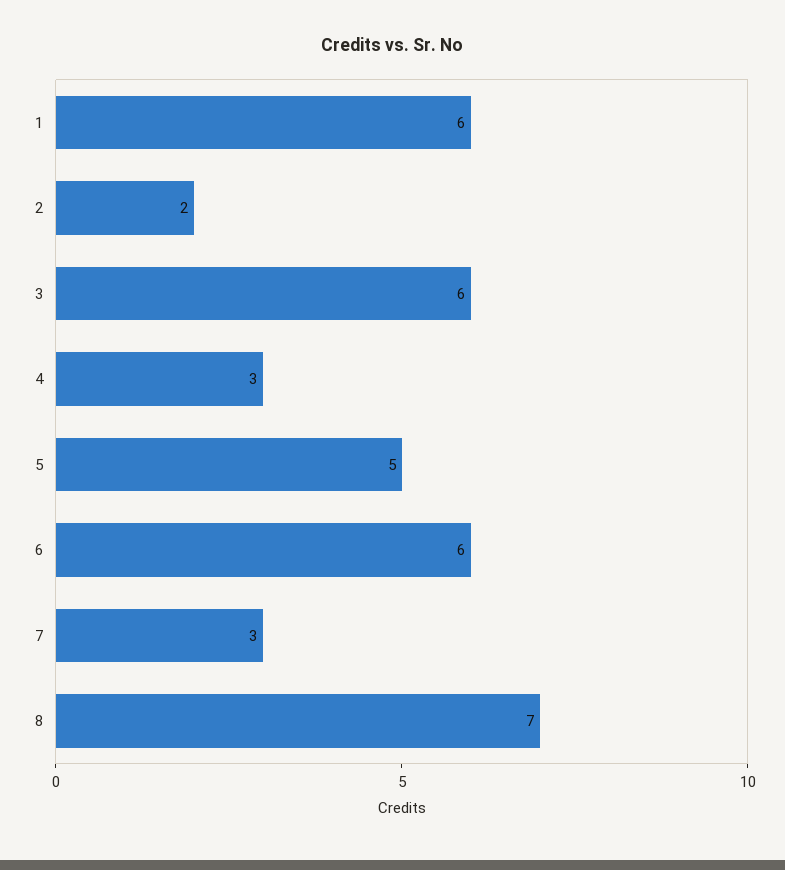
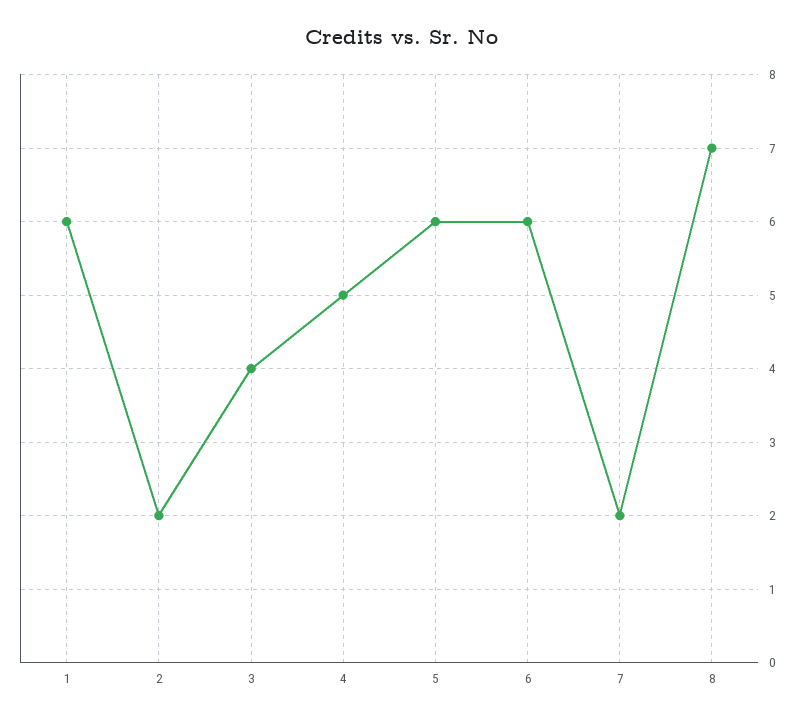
3: 6 -> 4
4: 3 -> 5
5: 5 -> 6
7: 3 -> 2

